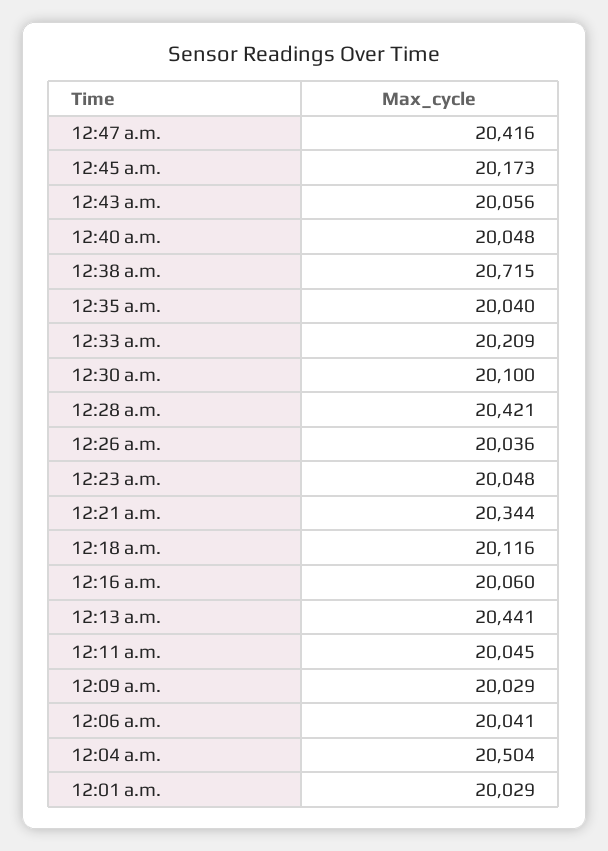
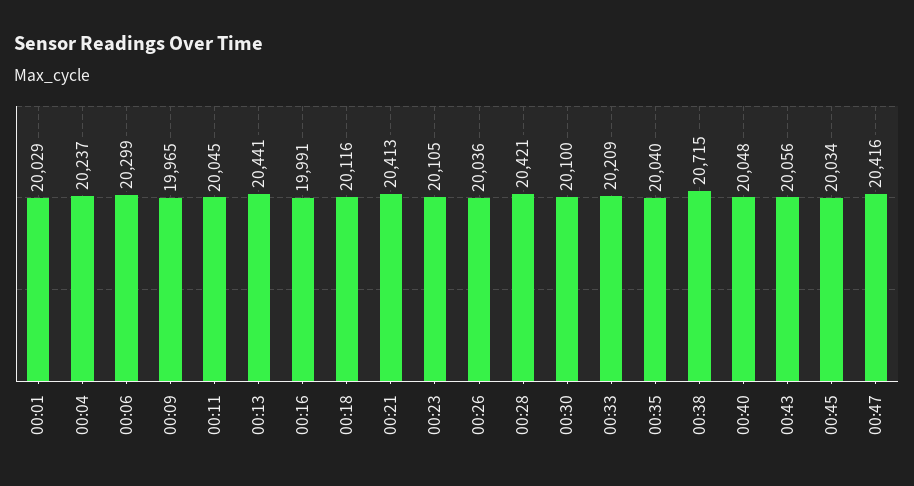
12:45 a.m.: 20173 -> 20034
12:23 a.m.: 20048 -> 20105
12:21 a.m.: 20344 -> 20413
12:16 a.m.: 20060 -> 19991
12:09 a.m.: 20029 -> 19965
12:06 a.m.: 20041 -> 20299
12:04 a.m.: 20504 -> 20237

